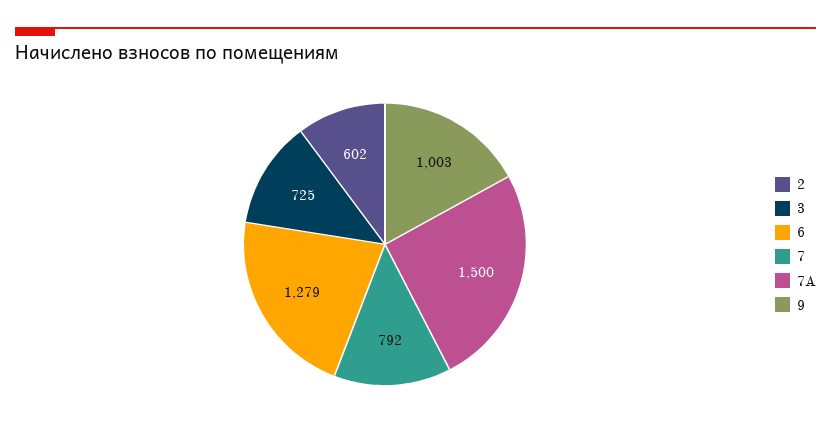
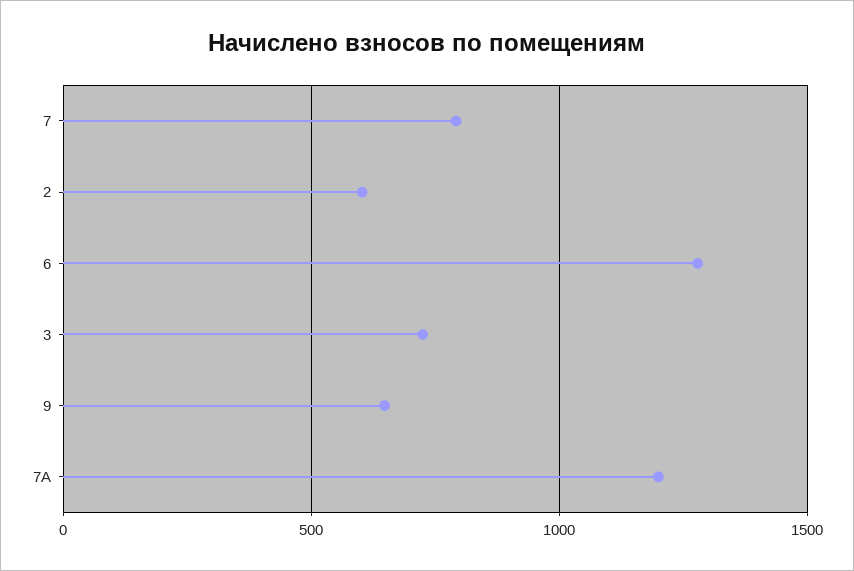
7А: 1500 -> 1200
9: 1003 -> 650

